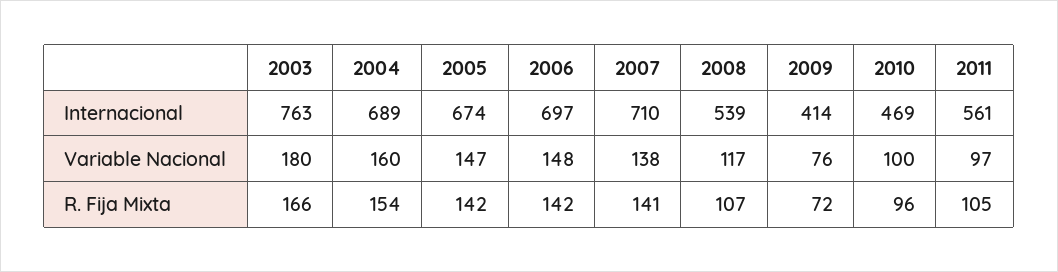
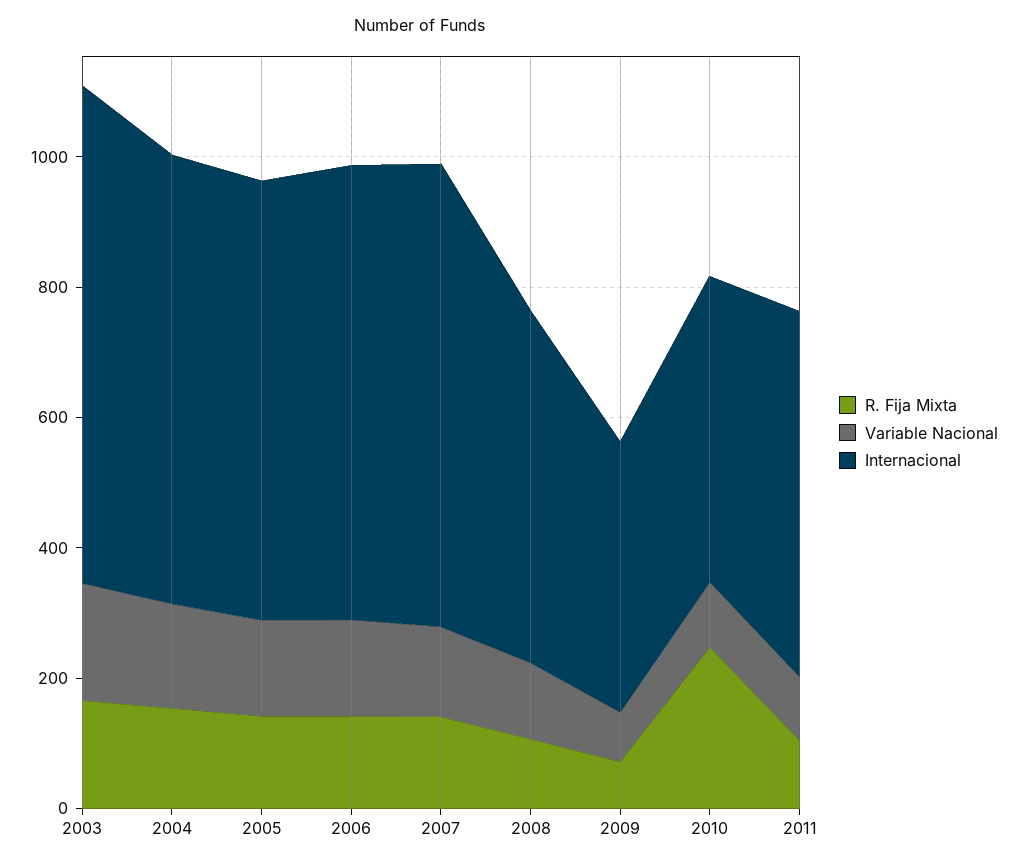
R. Fija Mixta, 2010: 96 -> 250

